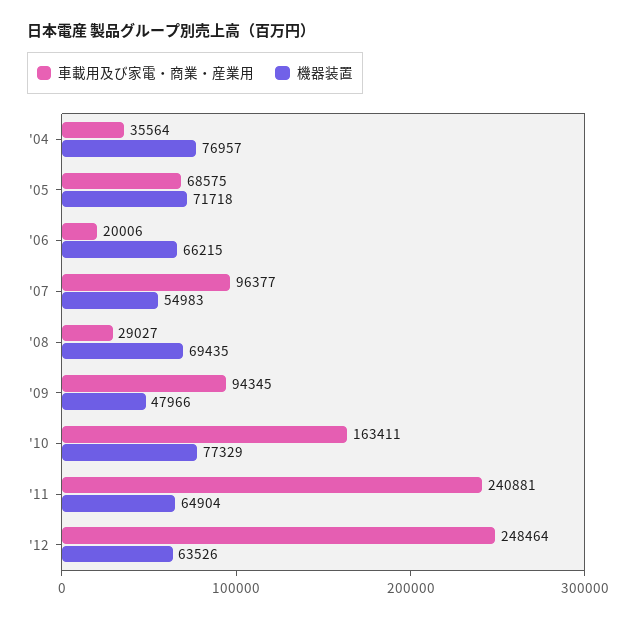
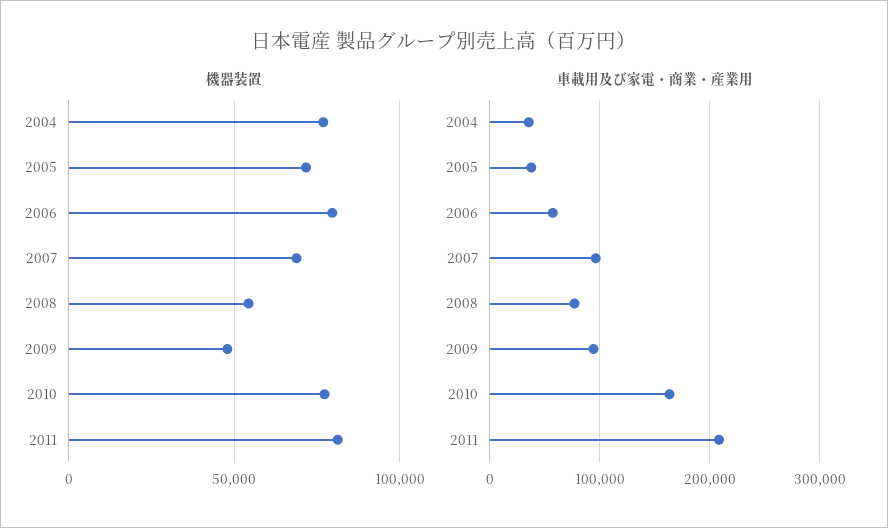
車載用及び家電・商業・産業用, '05: 68575 -> 40000
車載用及び家電・商業・産業用, '06: 20006 -> 60000
機器装置, '06: 66215 -> 80000
機器装置, '07: 54983 -> 70000
車載用及び家電・商業・産業用, '08: 29027 -> 80000
機器装置, '08: 69435 -> 55000
車載用及び家電・商業・産業用, '11: 240881 -> 210000
機器装置, '11: 64904 -> 80000
車載用及び家電・商業・産業用, '12: 248464 -> none
機器装置, '12: 63526 -> none

